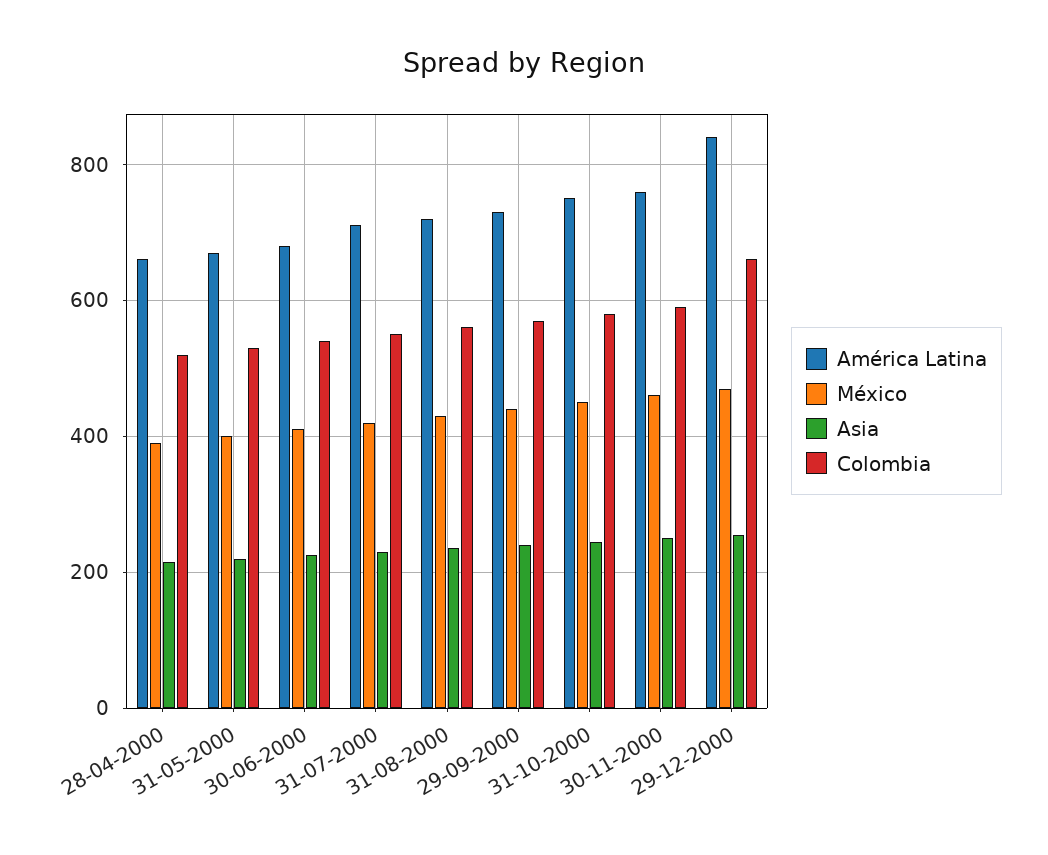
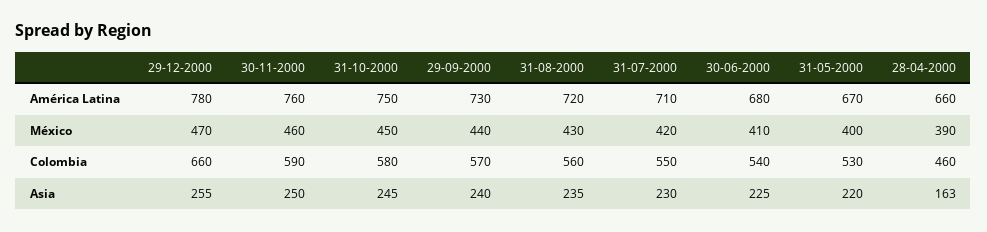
Asia, 28-04-2000: 220 -> 163
Colombia, 28-04-2000: 520 -> 460
América Latina, 29-12-2000: 840 -> 780

